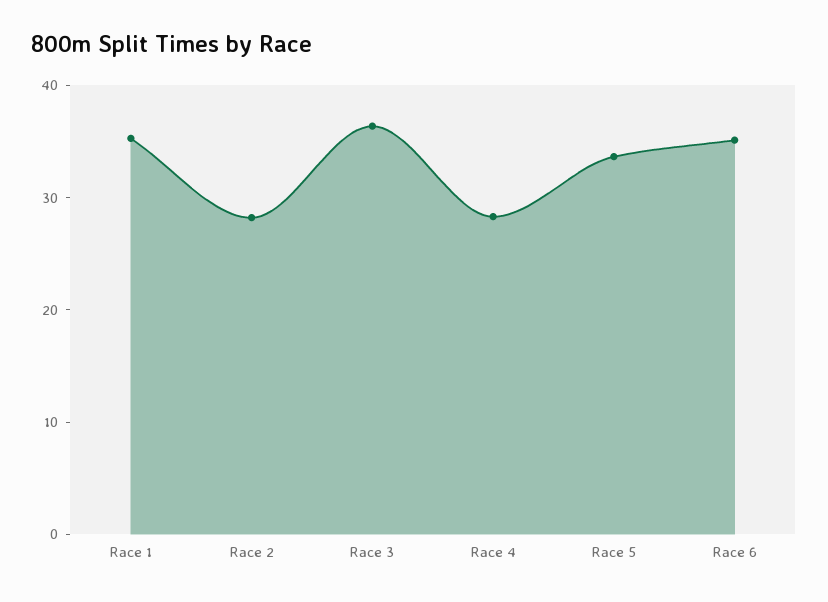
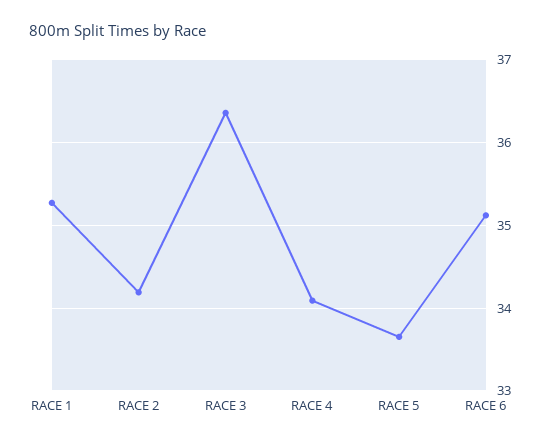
Race 2: 28 -> 34.2
Race 4: 28 -> 34.1

